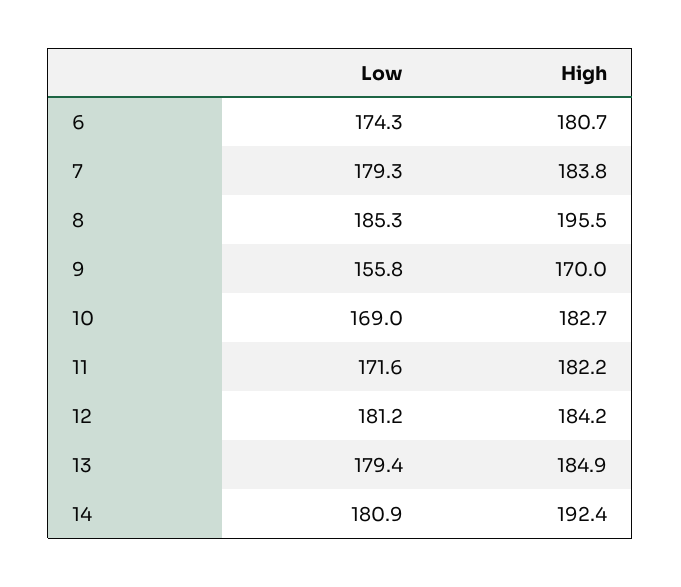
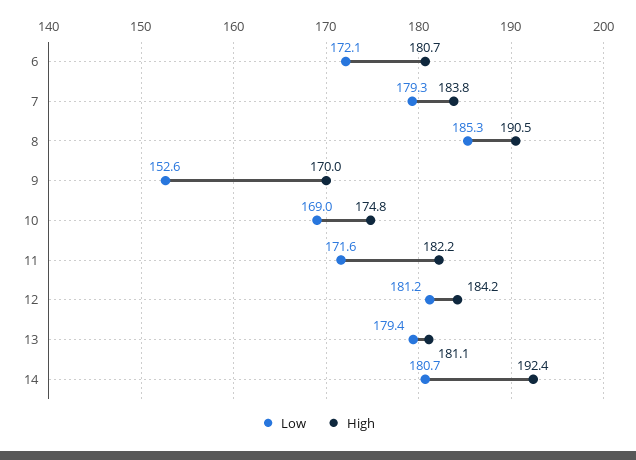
Low, 6: 174.3 -> 172.1
High, 8: 195.5 -> 190.5
Low, 9: 155.8 -> 152.6
High, 10: 182.7 -> 174.8
High, 13: 184.9 -> 181.1
Low, 14: 180.9 -> 180.7

